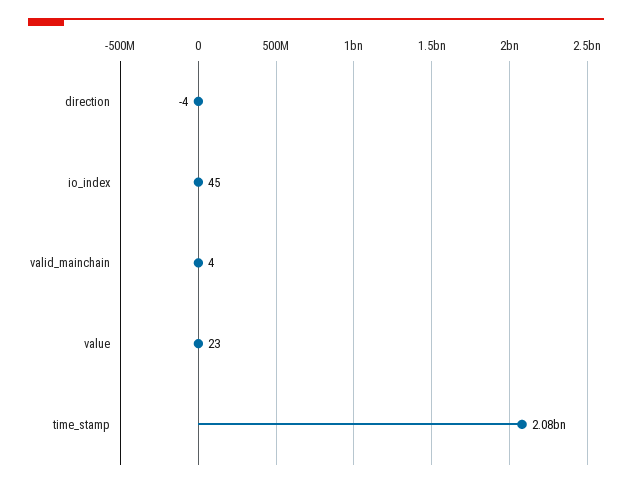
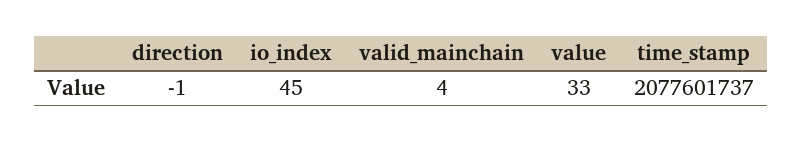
direction: -4 -> -1
value: 23 -> 33

